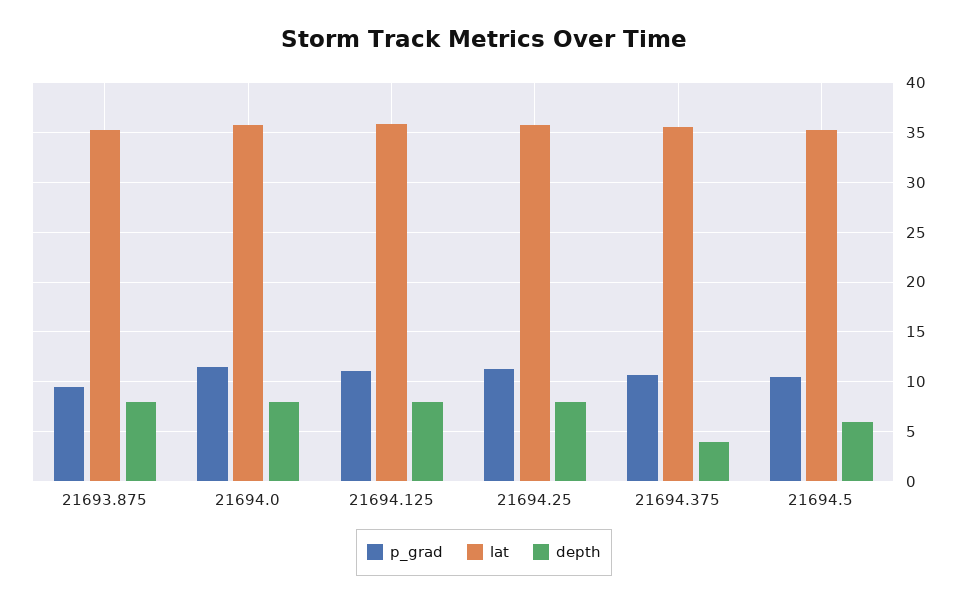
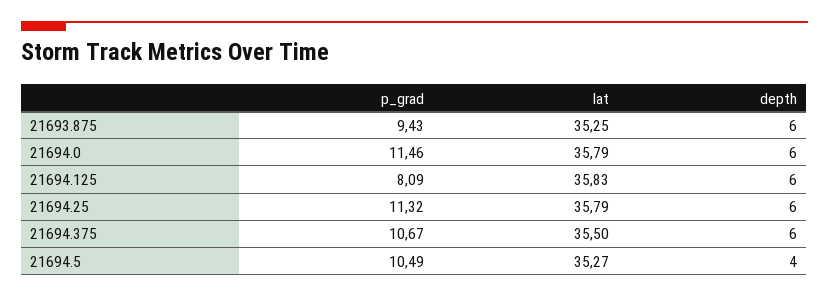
depth, 21693.875: 8 -> 6
depth, 21694.0: 8 -> 6
p_grad, 21694.125: 11 -> 8.09
depth, 21694.125: 8 -> 6
depth, 21694.25: 8 -> 6
depth, 21694.375: 4 -> 6
depth, 21694.5: 6 -> 4

